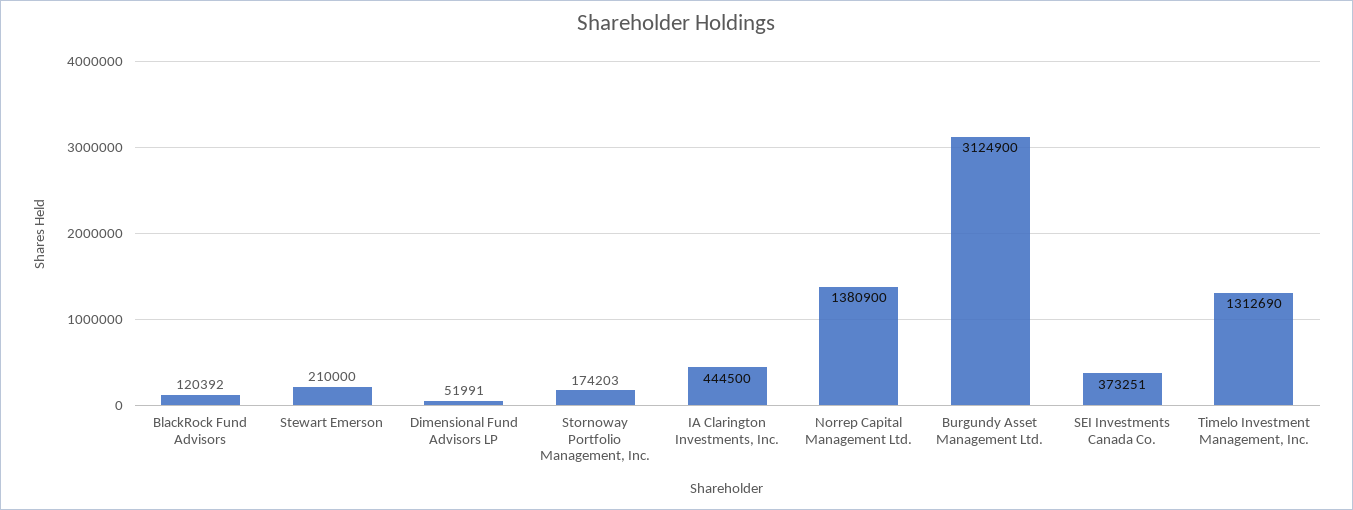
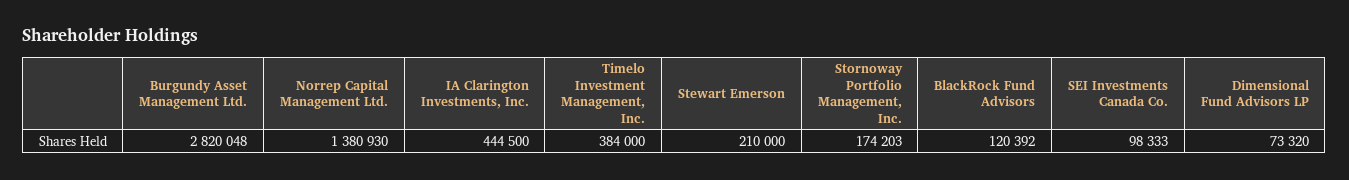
Dimensional Fund Advisors LP: 51991 -> 73320
Norrep Capital Management Ltd.: 1380900 -> 1380930
Burgundy Asset Management Ltd.: 3124900 -> 2820048
SEI Investments Canada Co.: 373251 -> 98333
Timelo Investment Management, Inc.: 1312690 -> 384000

